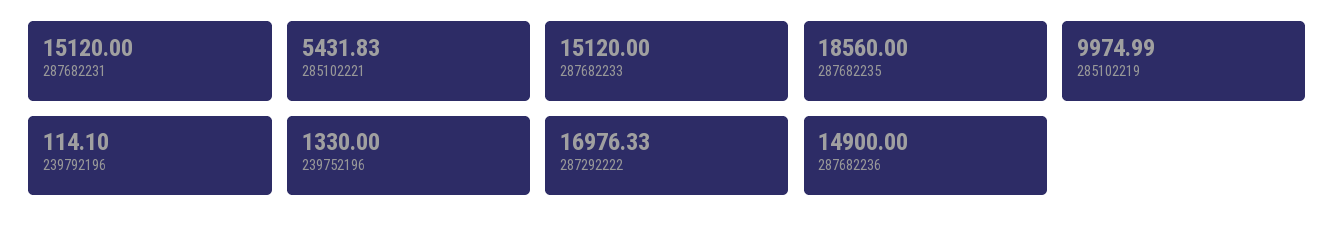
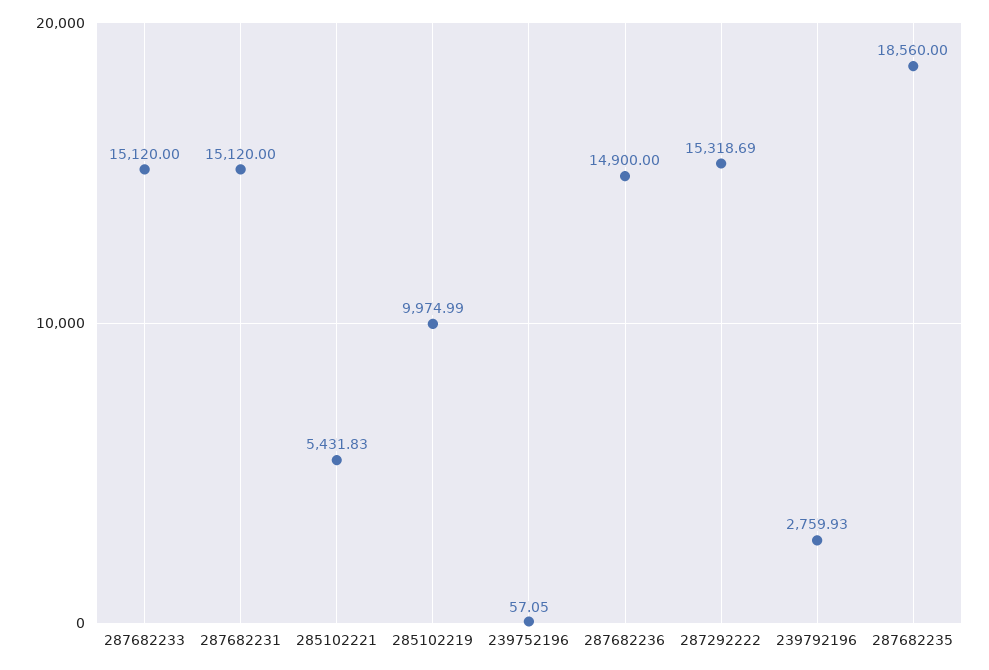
239792196: 114.1 -> 2759.93
239752196: 1330 -> 57.05
287292222: 16976.33 -> 15318.69

